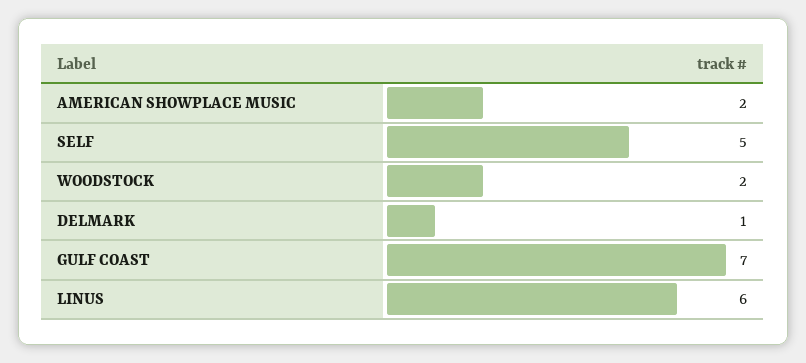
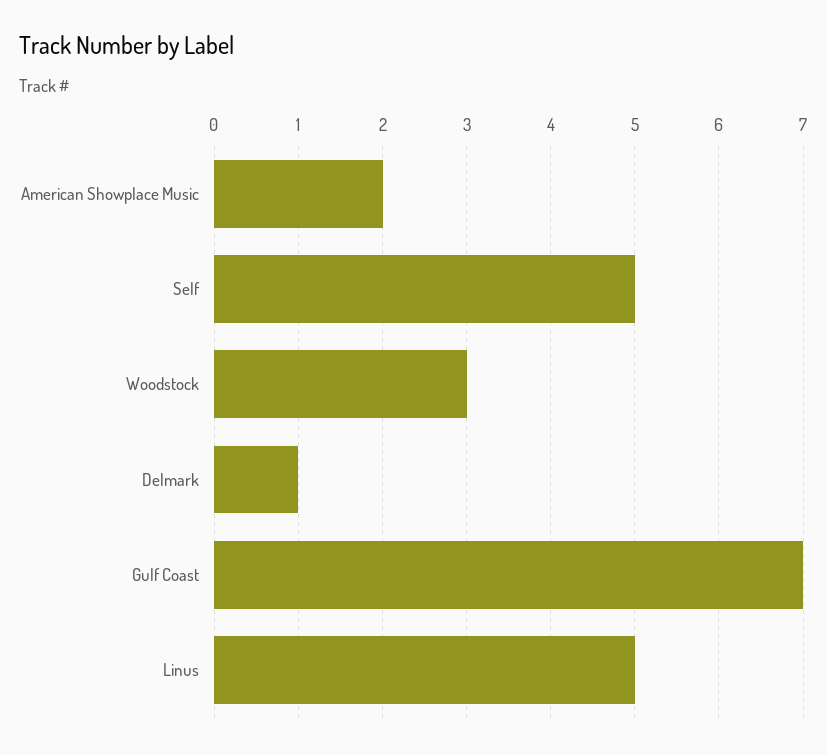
WOODSTOCK: 2 -> 3
LINUS: 6 -> 5

